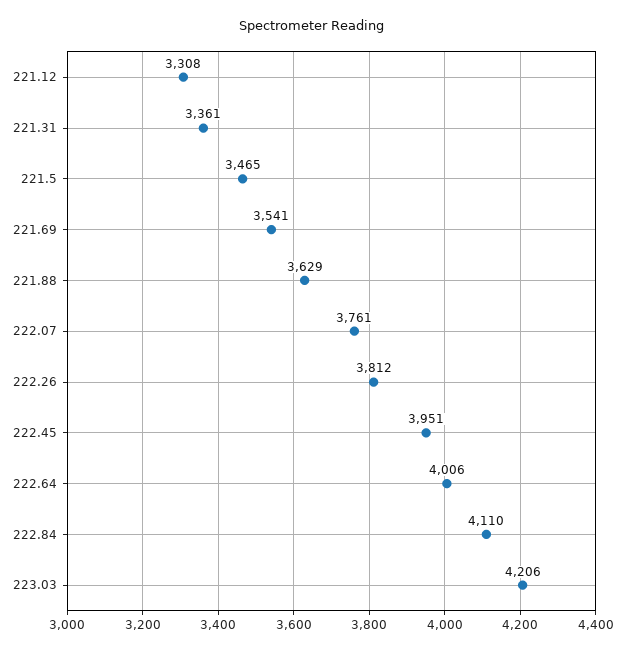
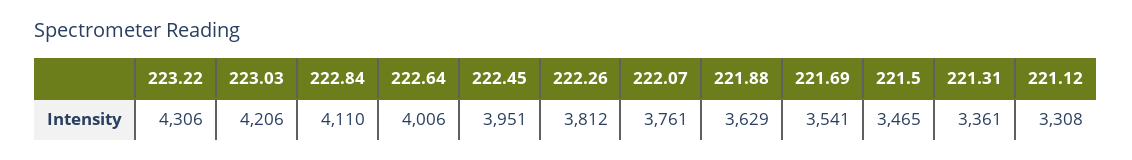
223.22: none -> 4306

